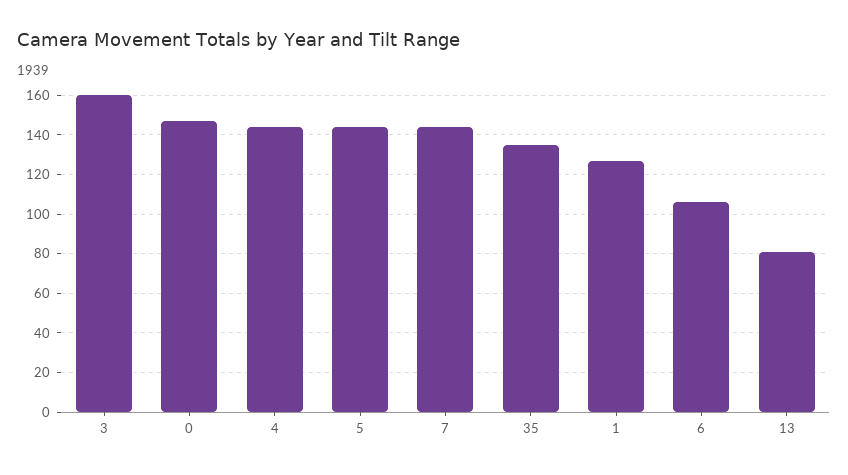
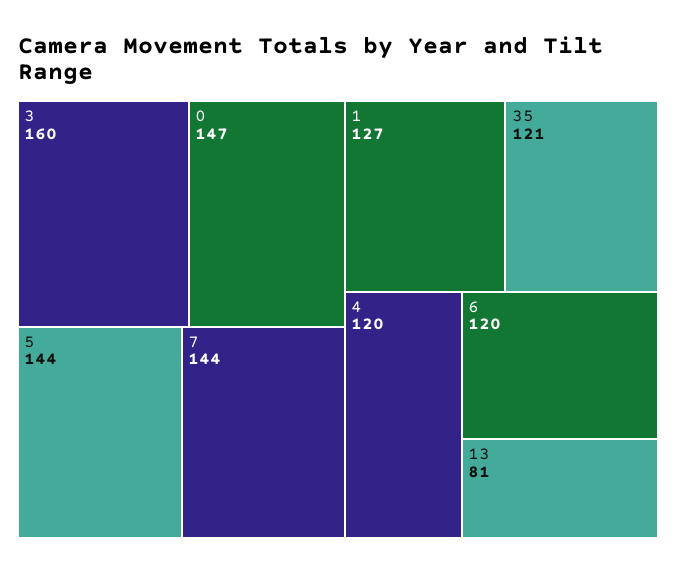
4: 145 -> 120
35: 135 -> 121
6: 105 -> 120

